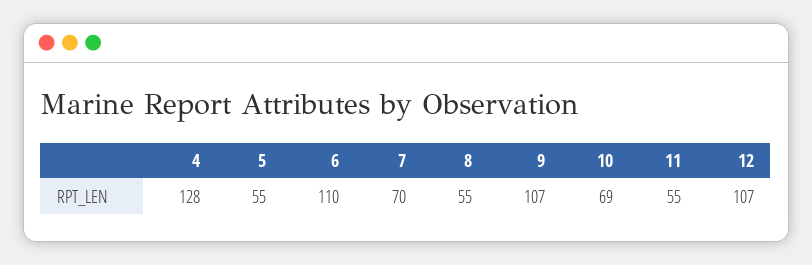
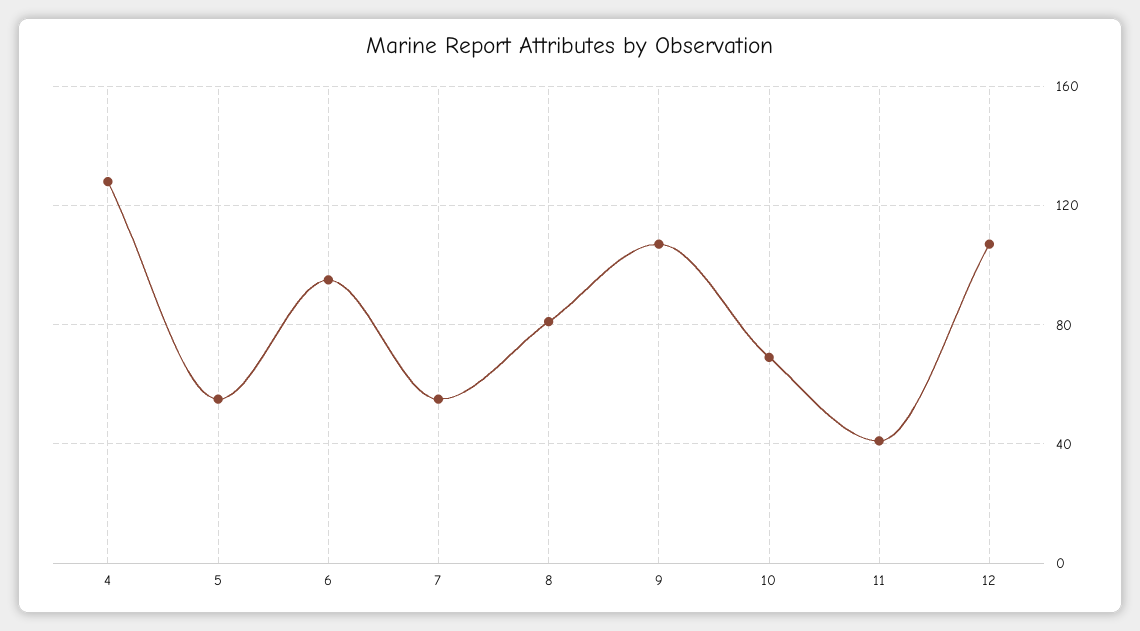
6: 110 -> 95
7: 70 -> 55
8: 55 -> 80
11: 55 -> 40

